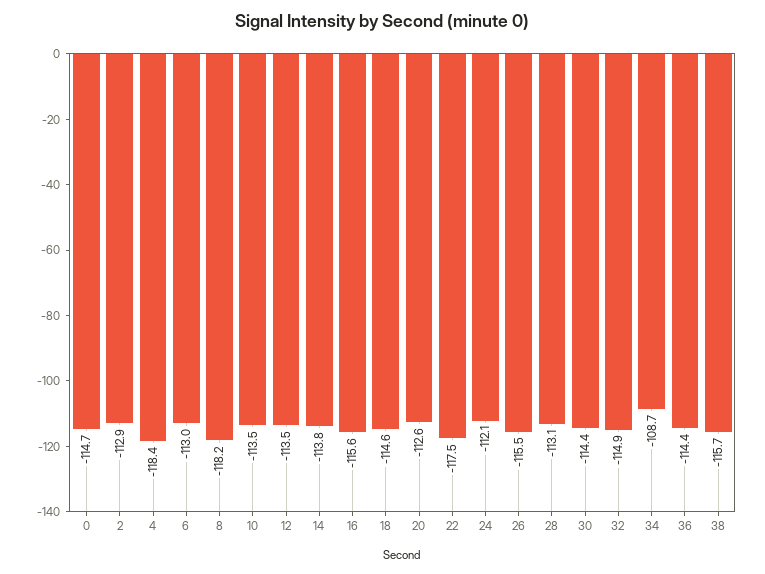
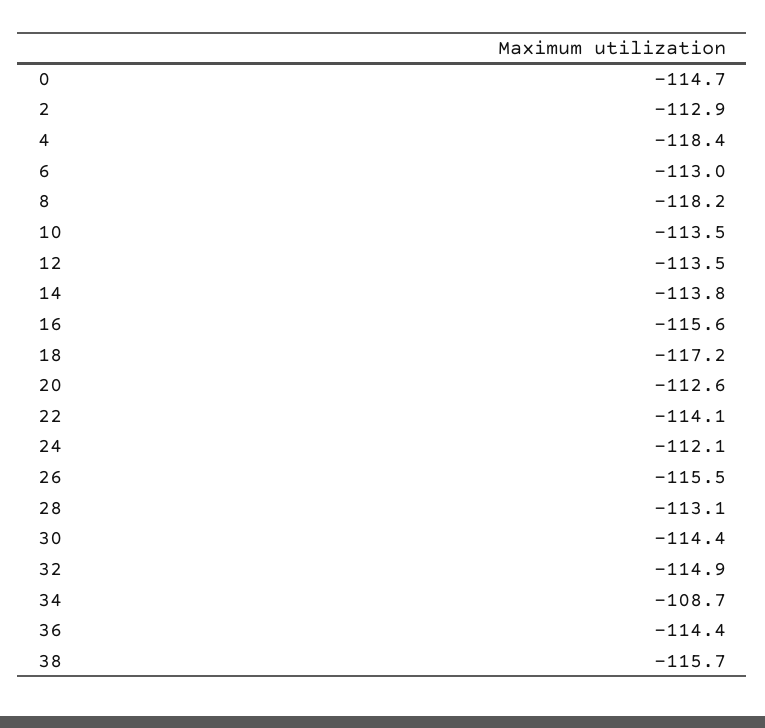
18: -114.6 -> -117.2
22: -117.5 -> -114.1

